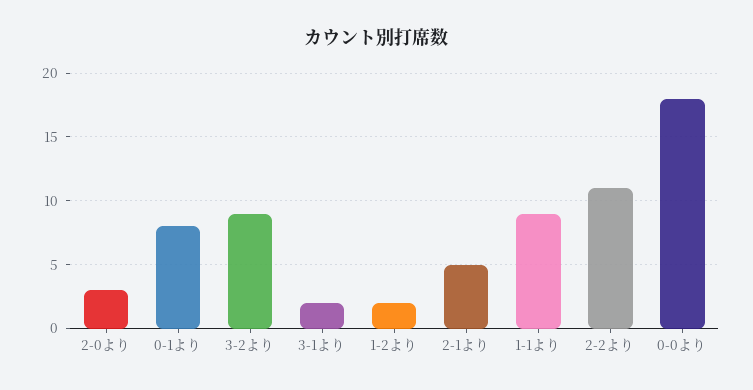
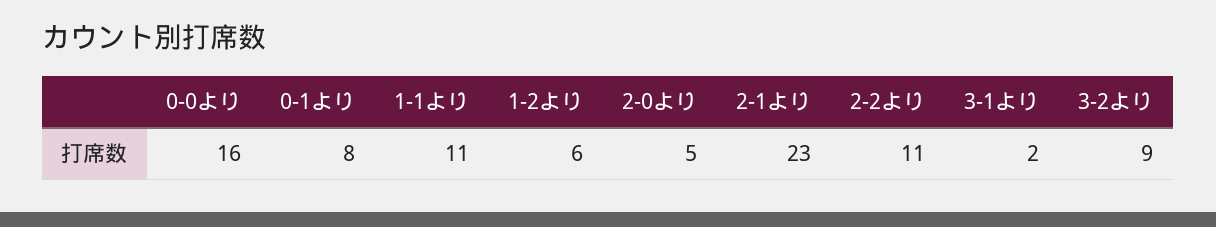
2-0より: 3 -> 5
1-2より: 2 -> 6
2-1より: 5 -> 23
1-1より: 9 -> 11
0-0より: 18 -> 16

